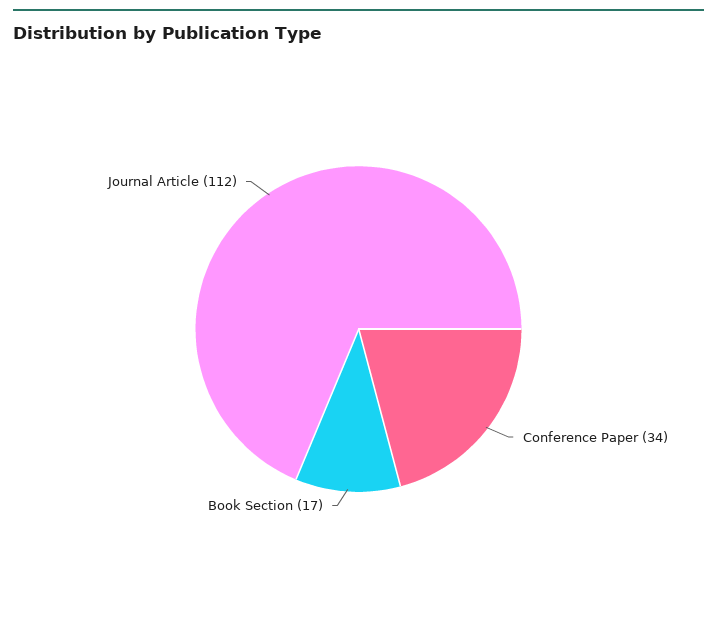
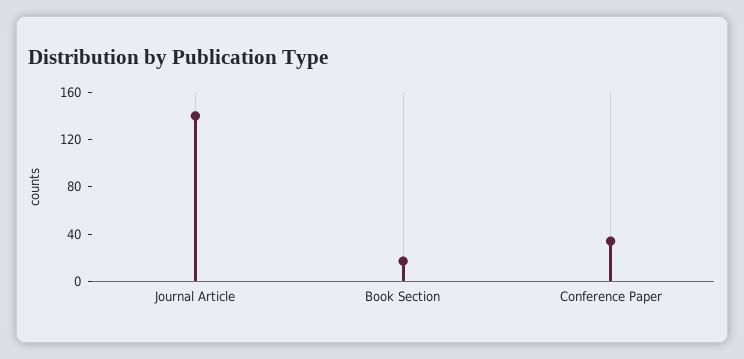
Journal Article: 112 -> 140

